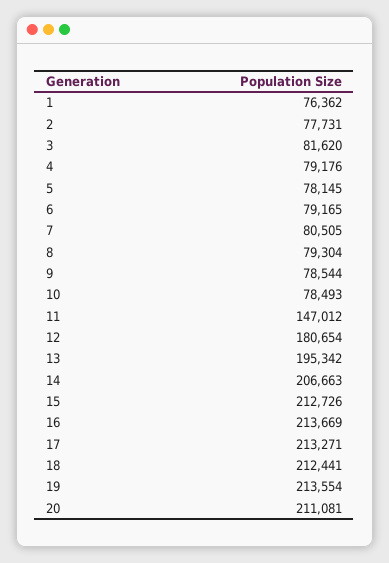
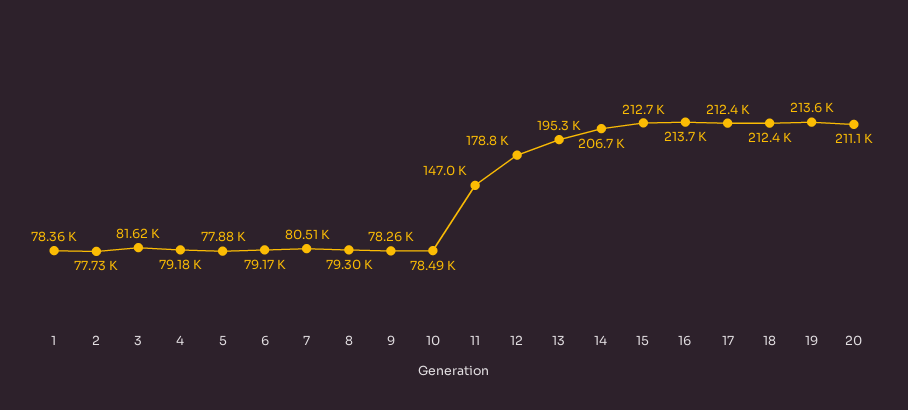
1: 76362 -> 78360
5: 78145 -> 77880
9: 78544 -> 78260
12: 180654 -> 178800
17: 213271 -> 212400

